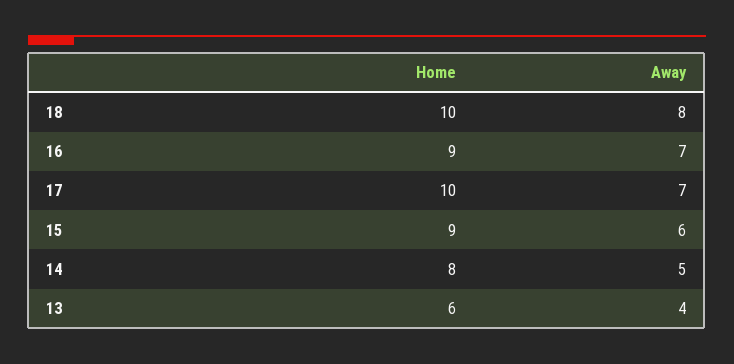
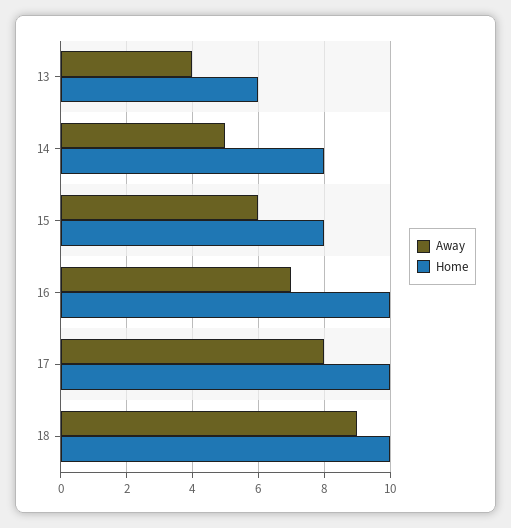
Away, 18: 8 -> 9
Home, 16: 9 -> 10
Away, 17: 7 -> 8
Home, 15: 9 -> 8

